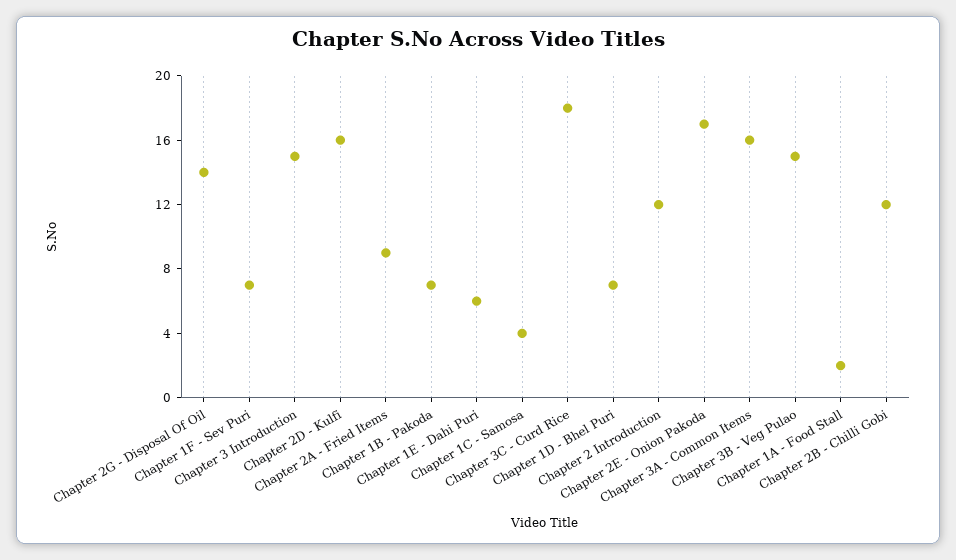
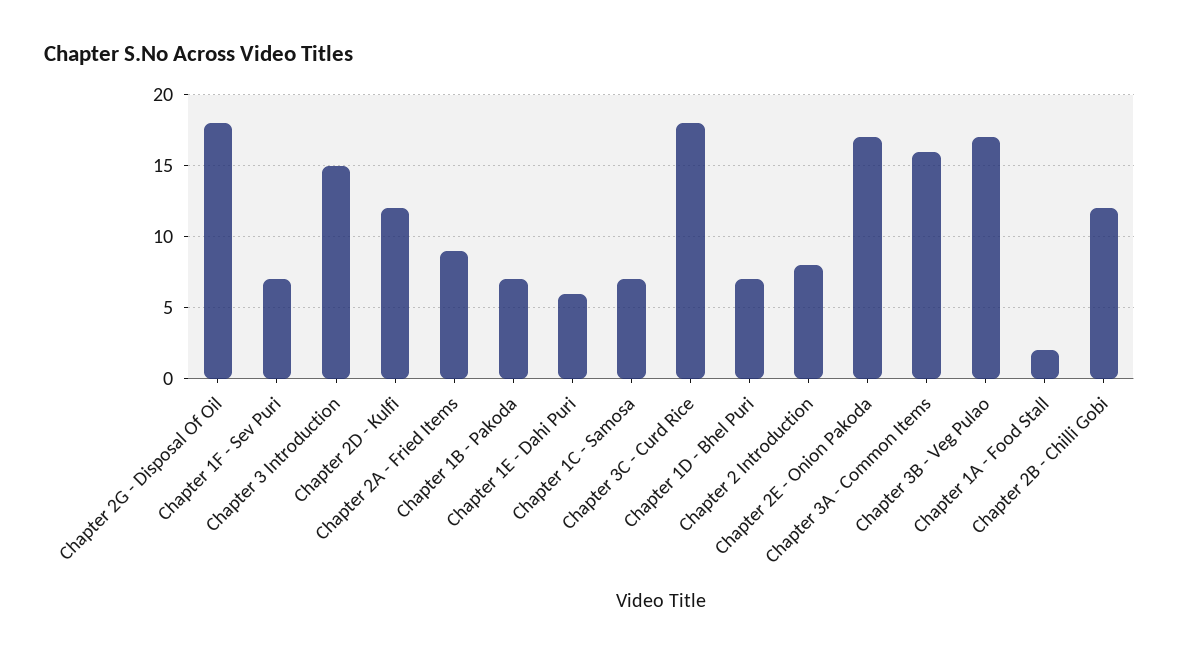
Chapter 2G - Disposal Of Oil: 14 -> 18
Chapter 2D - Kulfi: 16 -> 12
Chapter 1C - Samosa: 4 -> 7
Chapter 2 Introduction: 12 -> 8
Chapter 3B - Veg Pulao: 15 -> 17

